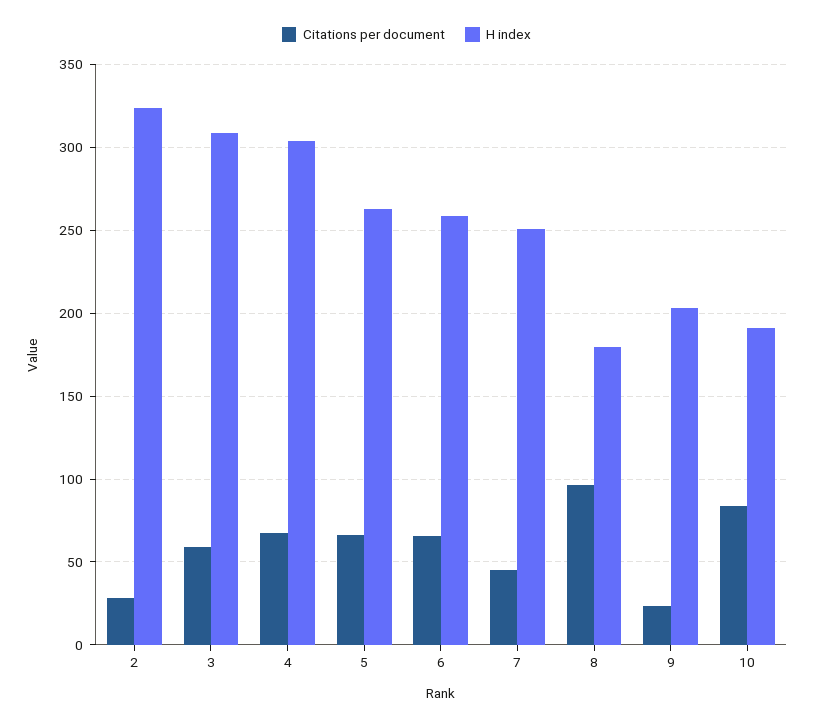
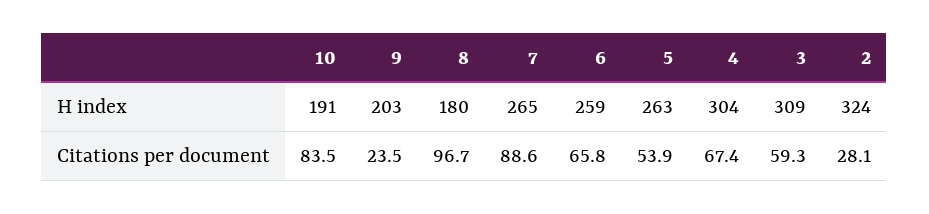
Citations per document, 5: 65 -> 53.9
Citations per document, 7: 45 -> 88.6
H index, 7: 250 -> 265

